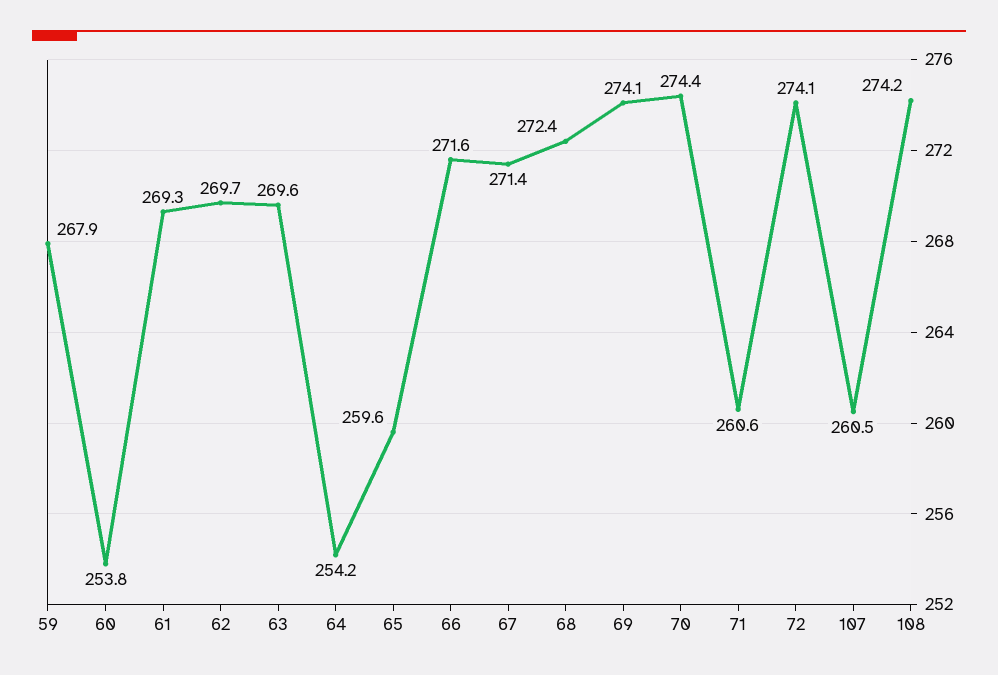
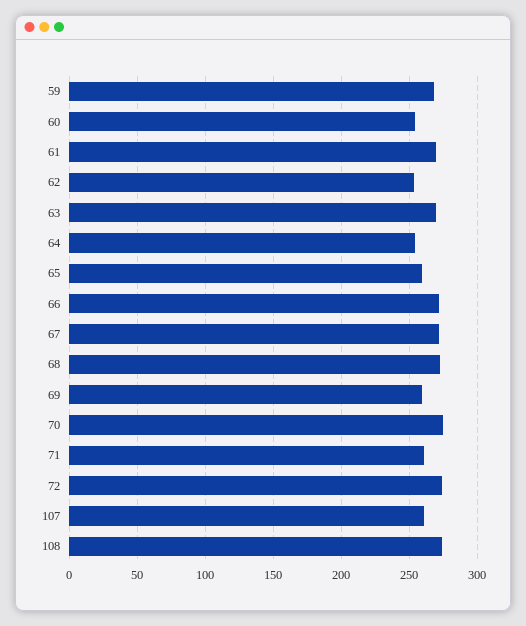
62: 269.7 -> 255
69: 274.1 -> 260

